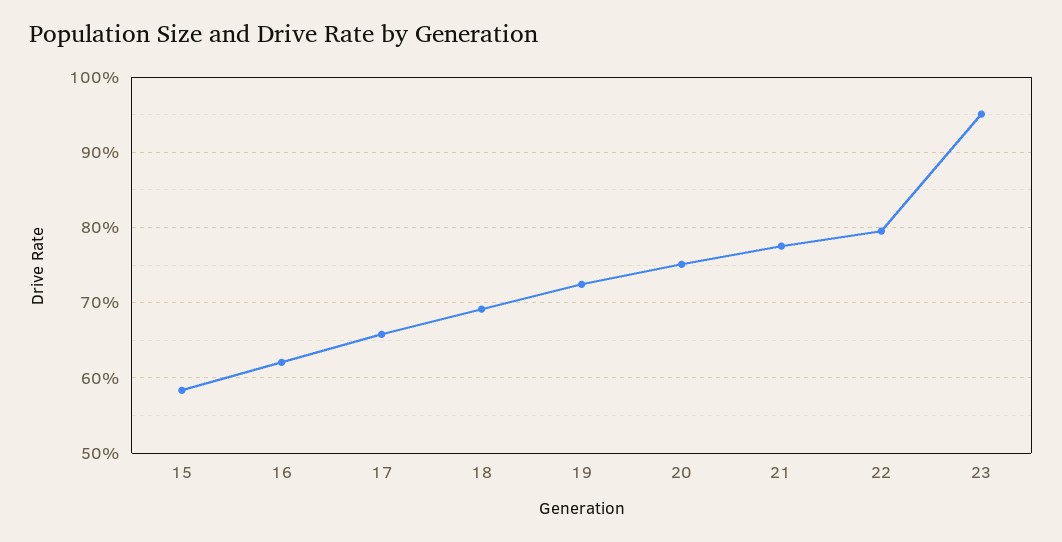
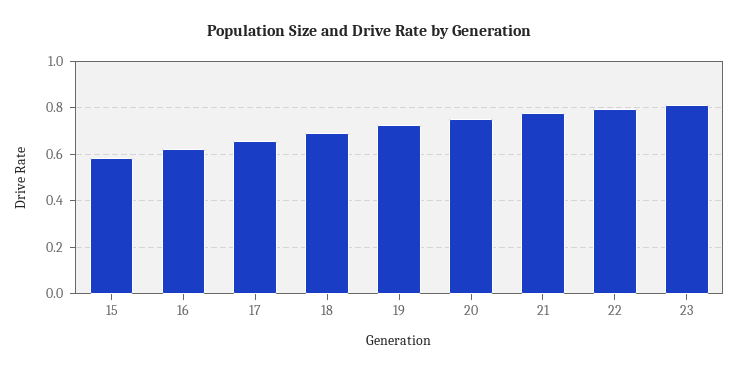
23: 0.95 -> 0.8

